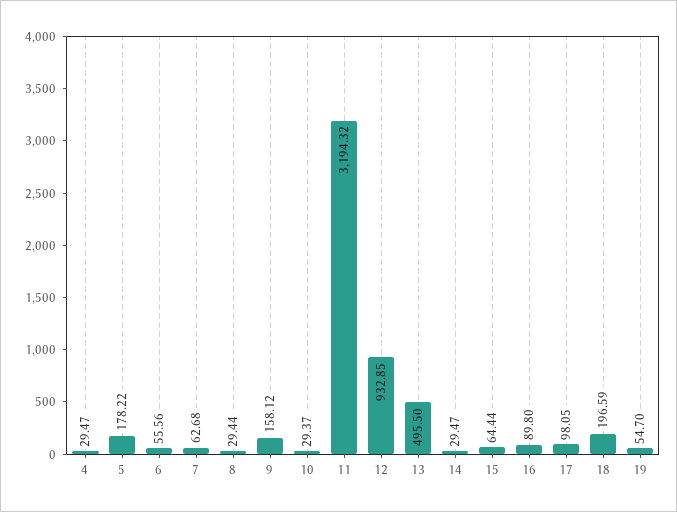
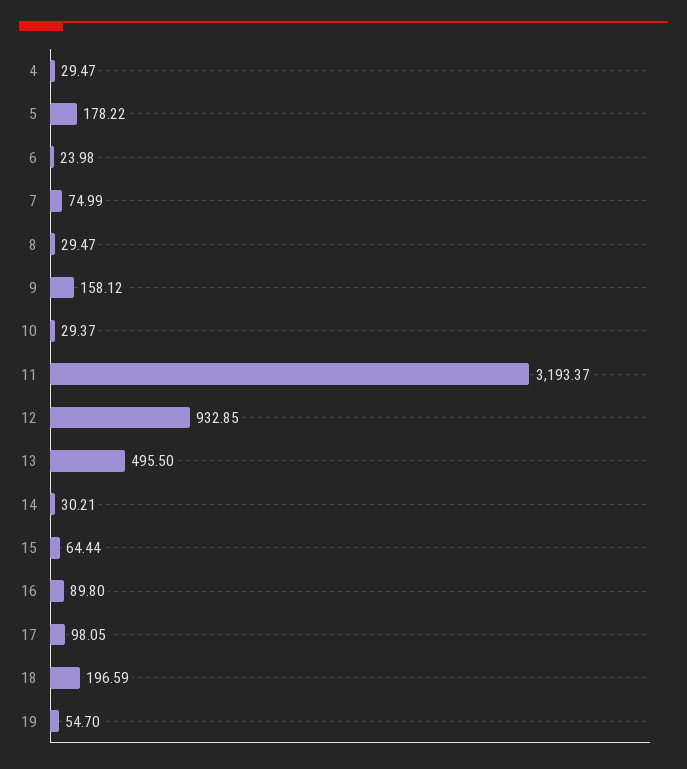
6: 55.56 -> 23.98
7: 62.68 -> 74.99
8: 29.44 -> 29.47
11: 3194.32 -> 3193.37
14: 29.47 -> 30.21

